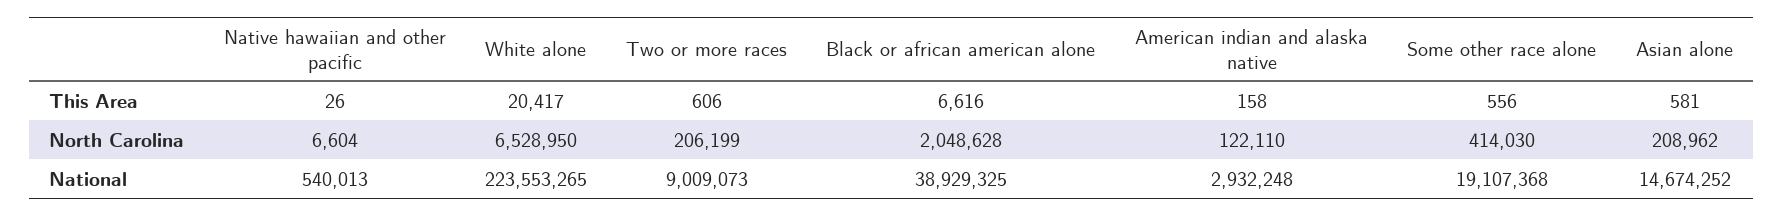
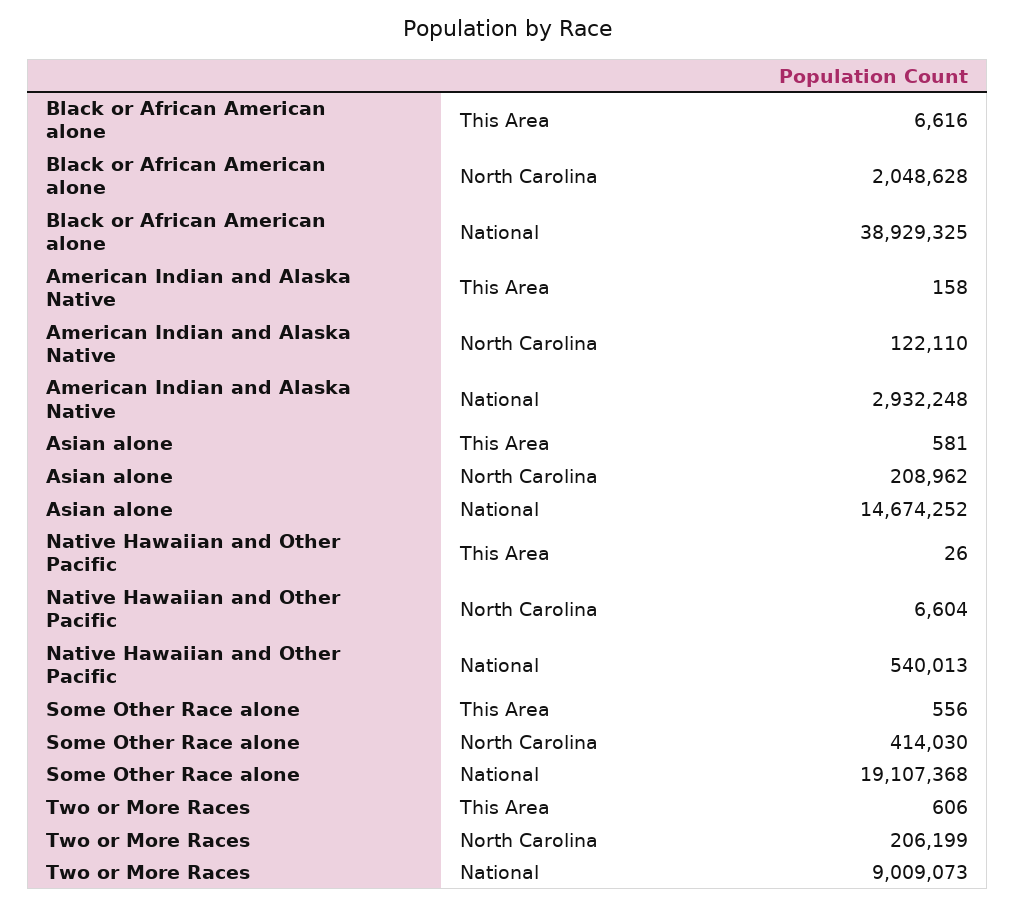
White alone, This Area: 20417 -> none
White alone, North Carolina: 6528950 -> none
White alone, National: 223553265 -> none

